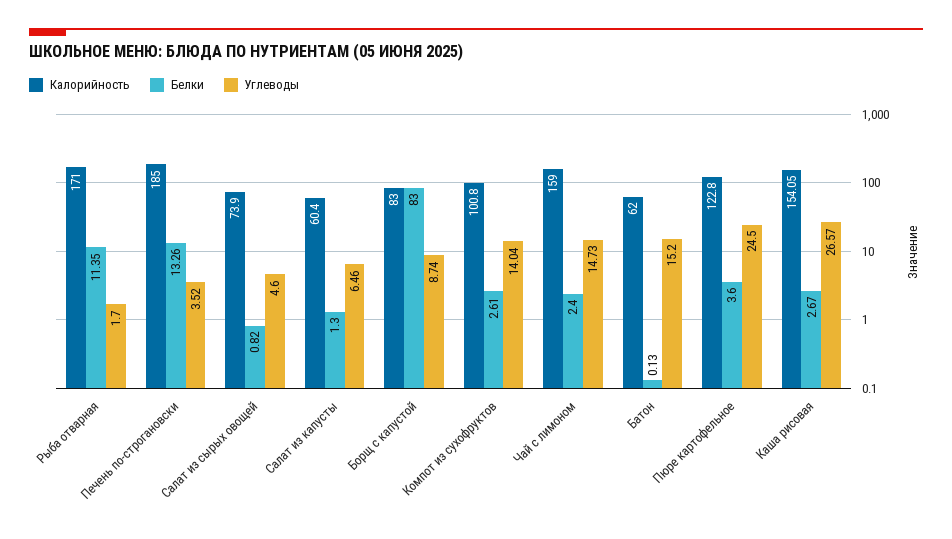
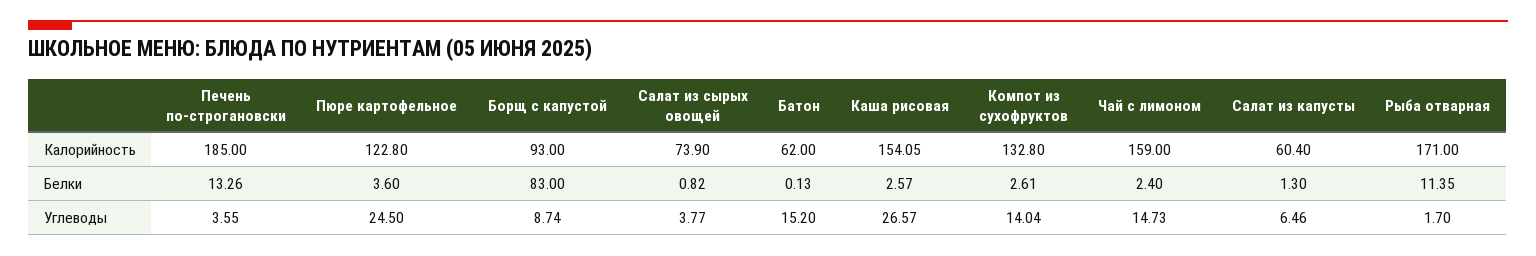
Углеводы, Печень по-строгановски: 3.52 -> 3.55
Углеводы, Салат из сырых овощей: 4.6 -> 3.77
Калорийность, Борщ с капустой: 83 -> 93
Калорийность, Компот из сухофруктов: 100.8 -> 132.8
Белки, Каша рисовая: 2.67 -> 2.57

